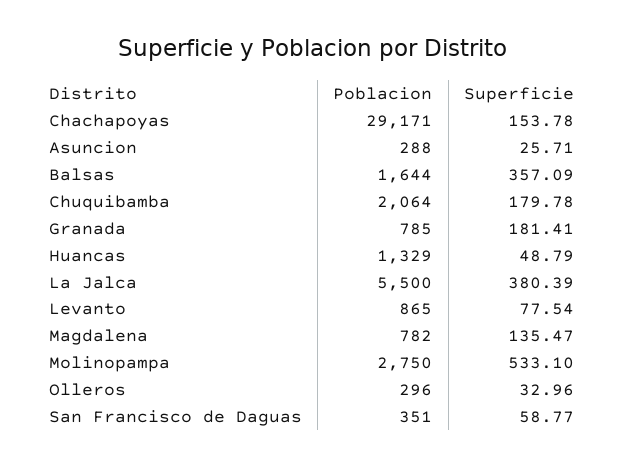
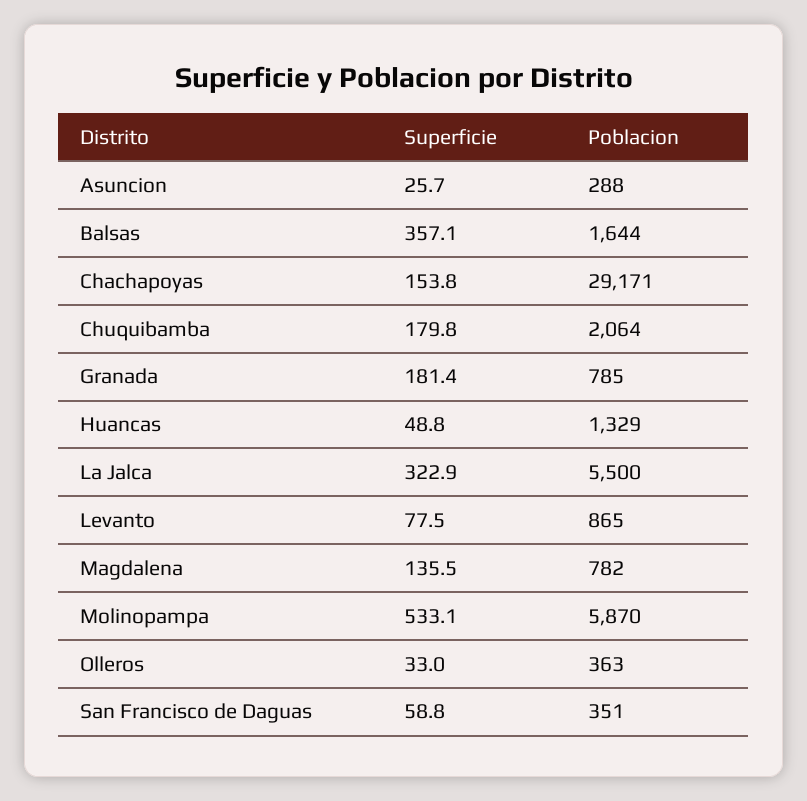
Superficie, La Jalca: 380.39 -> 322.9
Poblacion, Molinopampa: 2750 -> 5870
Poblacion, Olleros: 296 -> 363

